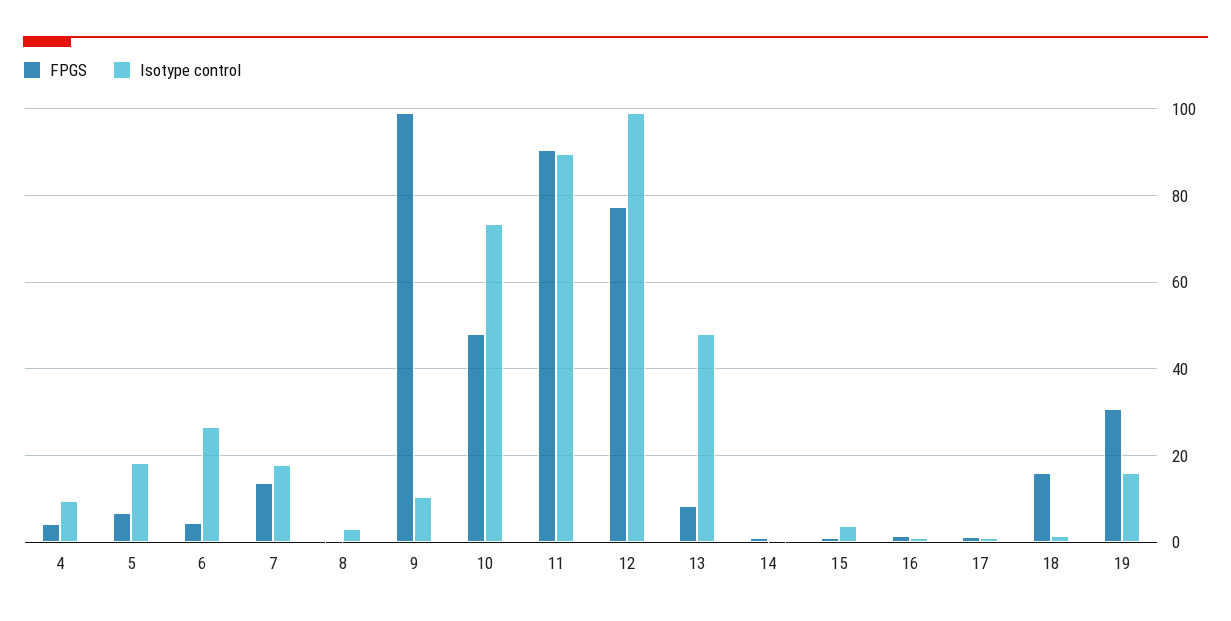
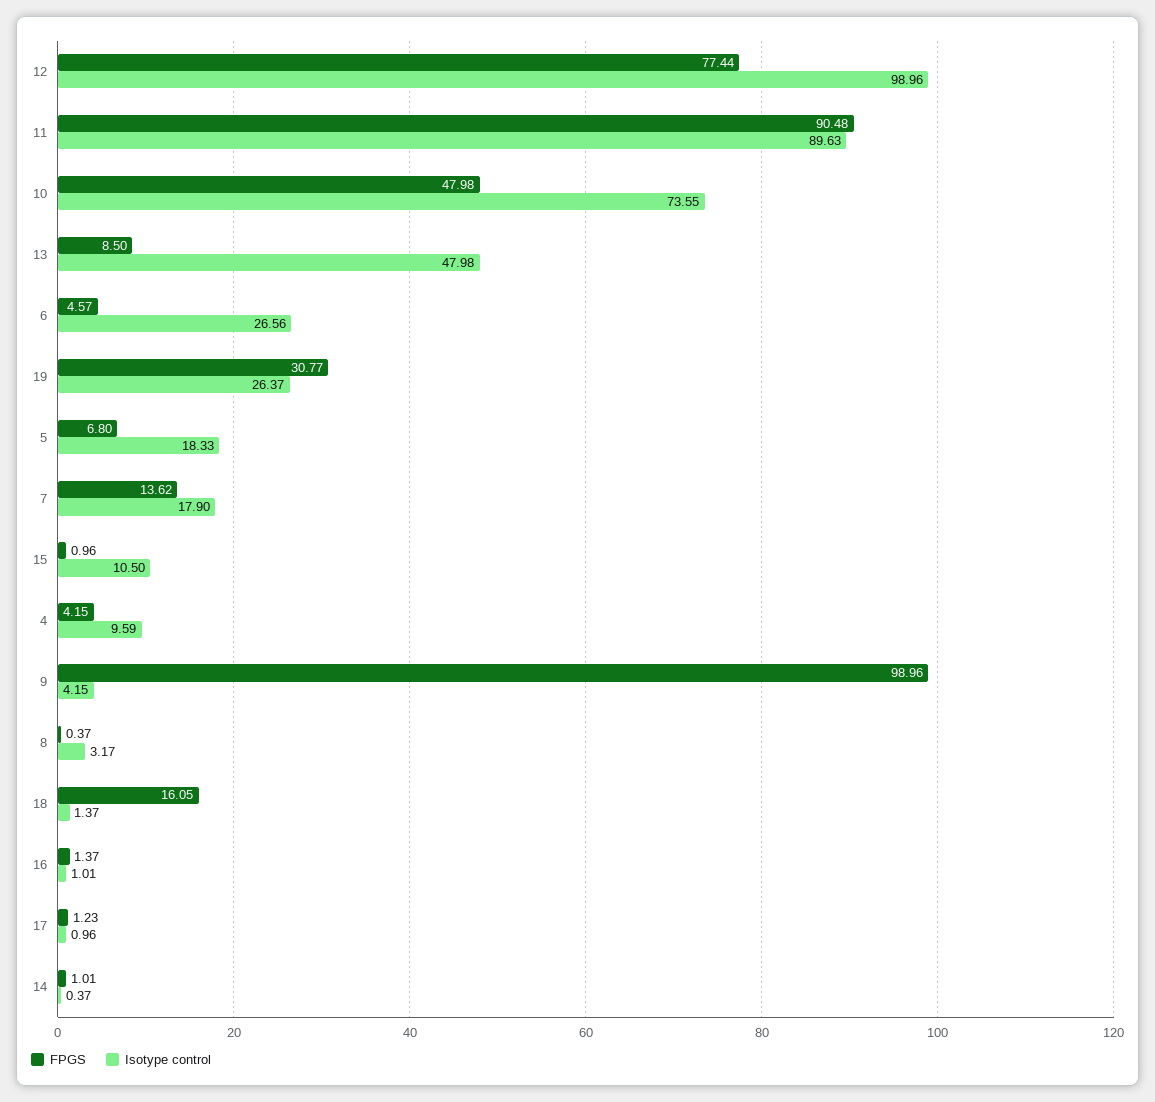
Isotype control, 9: 10 -> 4.15
Isotype control, 15: 4 -> 10.5
Isotype control, 19: 16 -> 26.37

